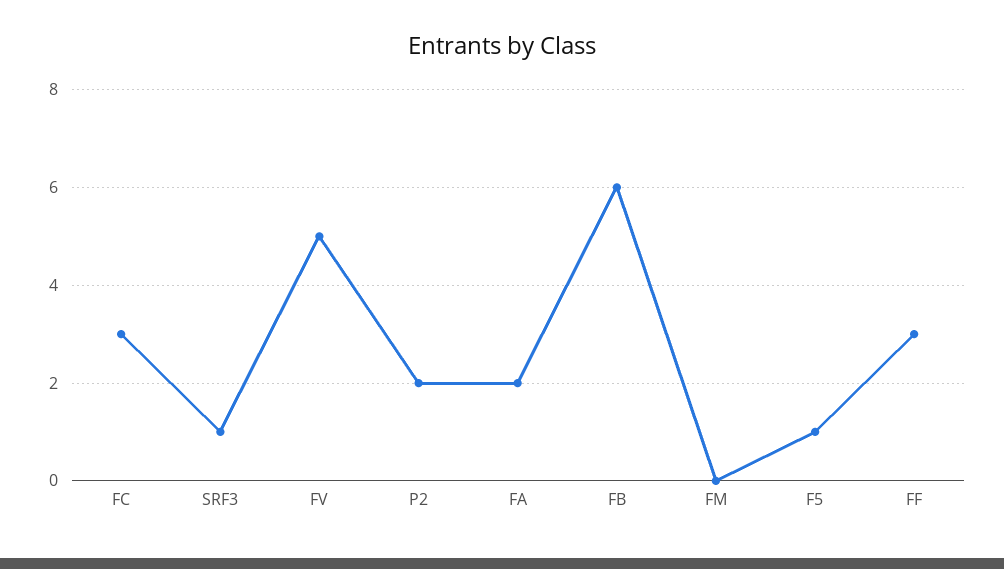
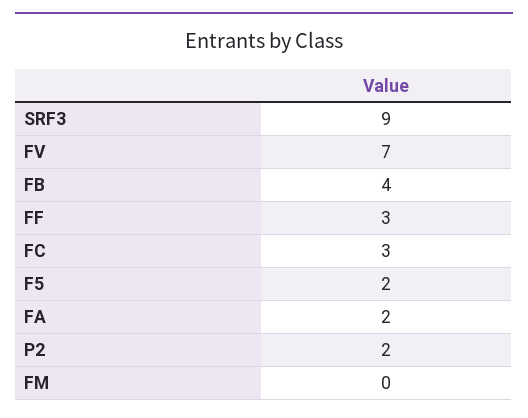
SRF3: 1 -> 9
FV: 5 -> 7
FB: 6 -> 4
F5: 1 -> 2

